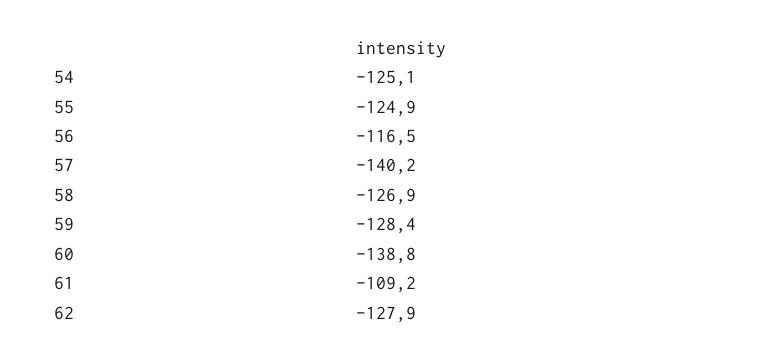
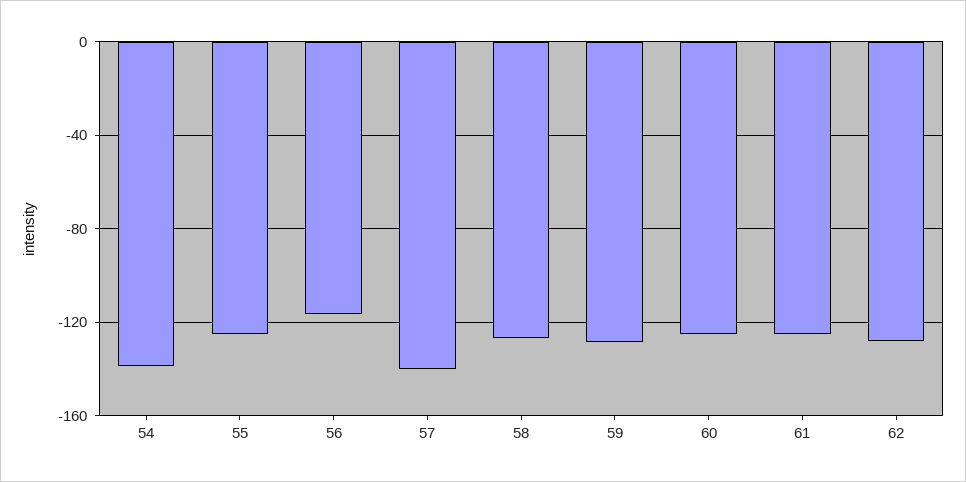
54: -125.1 -> -140
60: -138.8 -> -125
61: -109.2 -> -125

